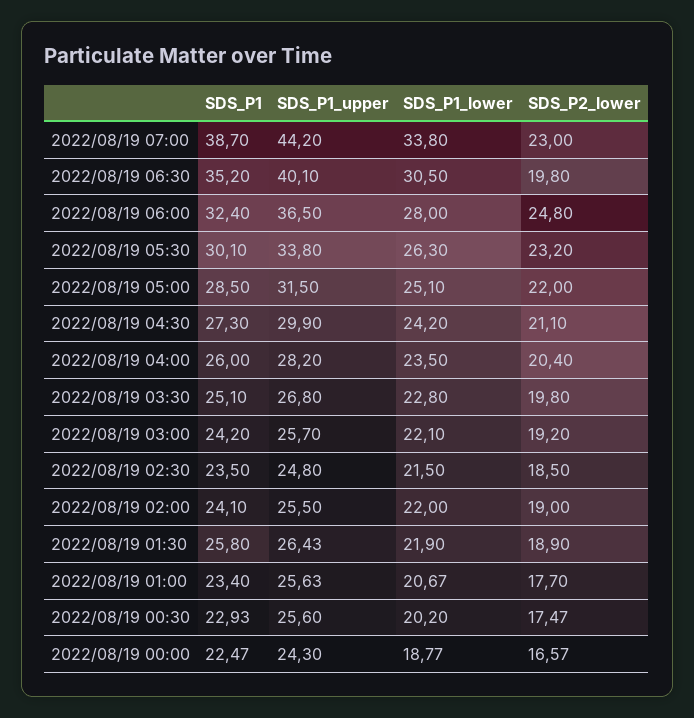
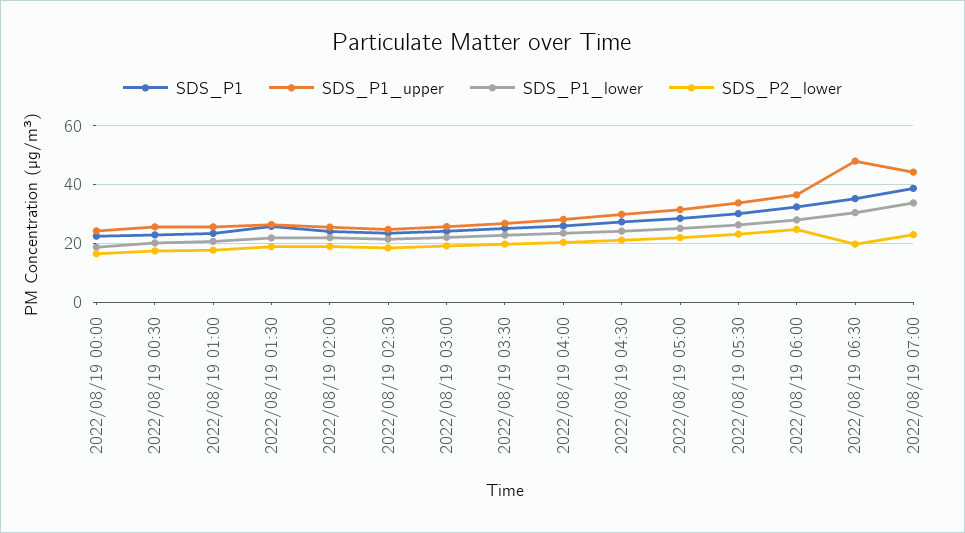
SDS_P1_upper, 2022/08/19 06:30: 40.1 -> 47.5

